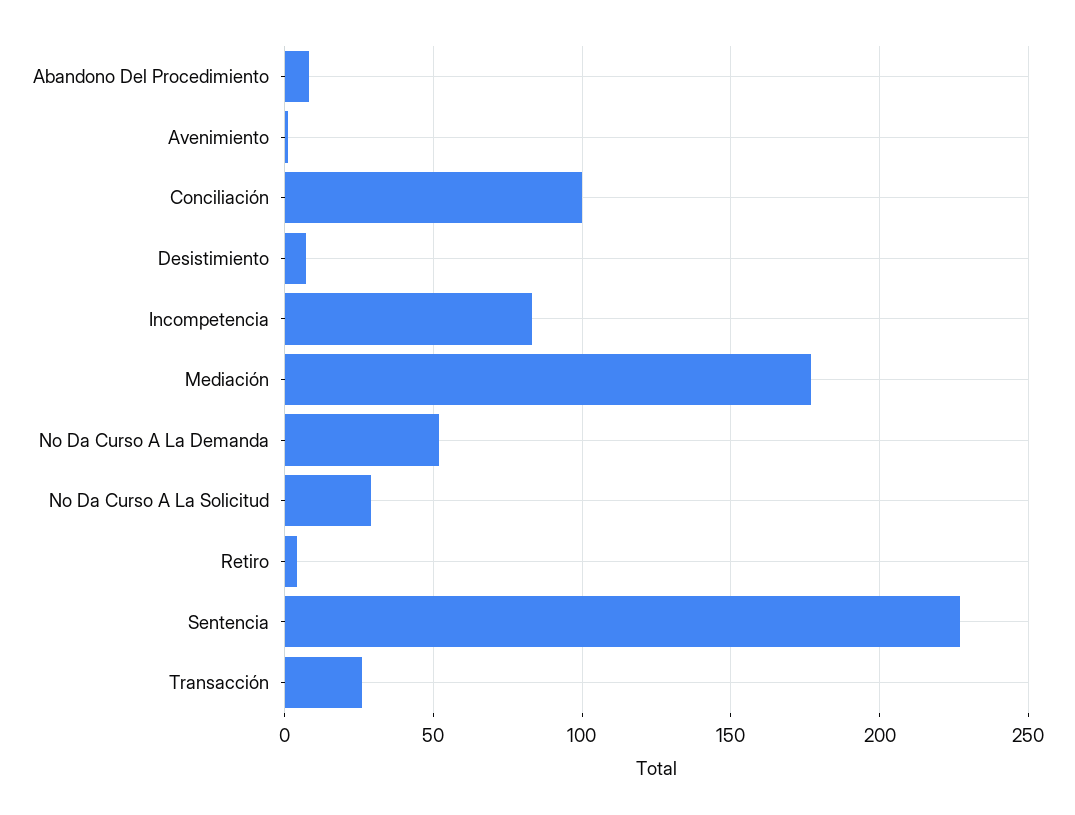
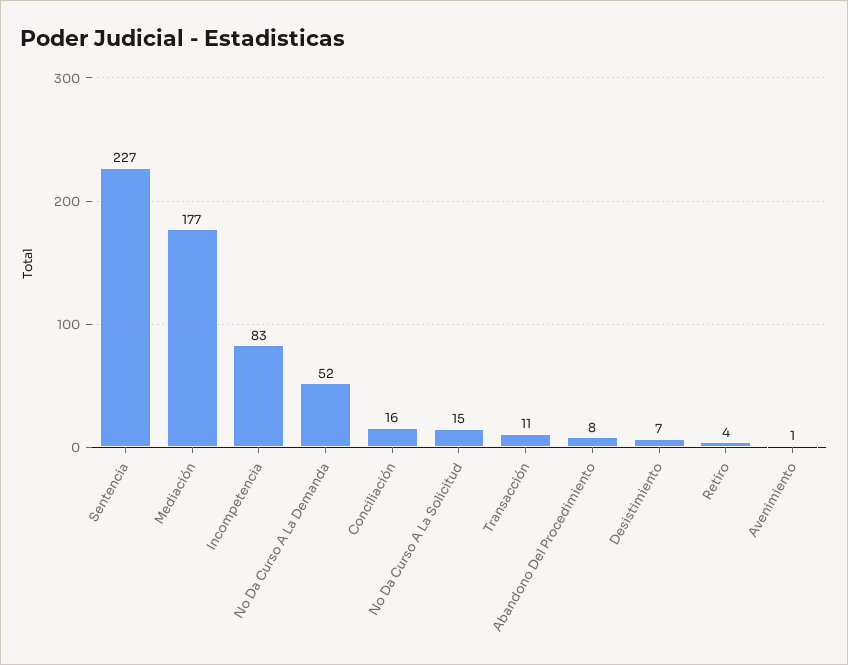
Conciliación: 100 -> 16
No Da Curso A La Solicitud: 30 -> 15
Transacción: 25 -> 11

